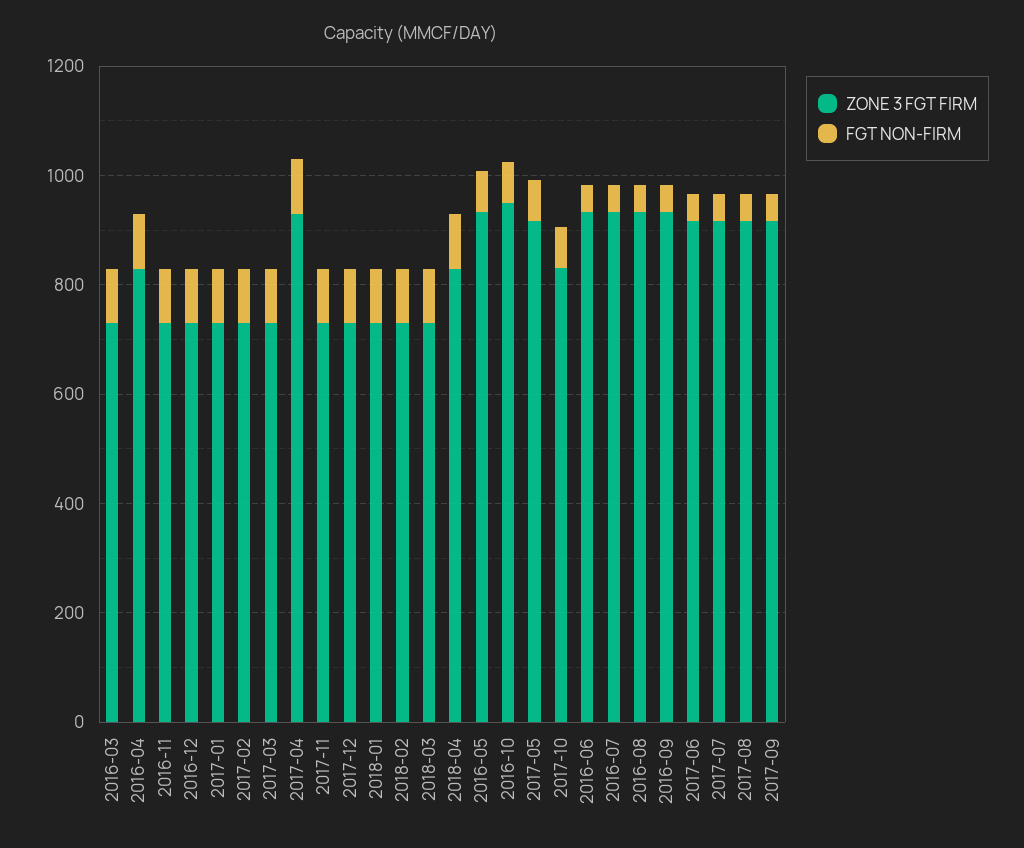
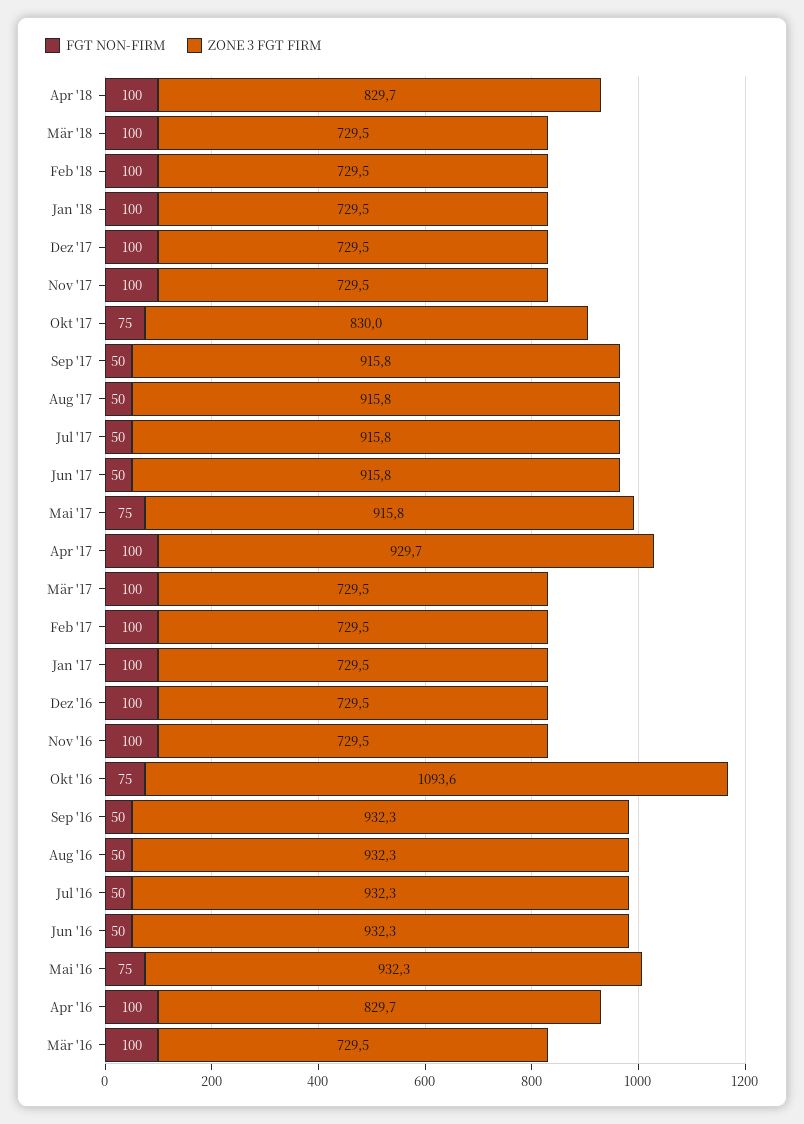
ZONE 3 FGT FIRM, 2016-10: 950 -> 1093.6

